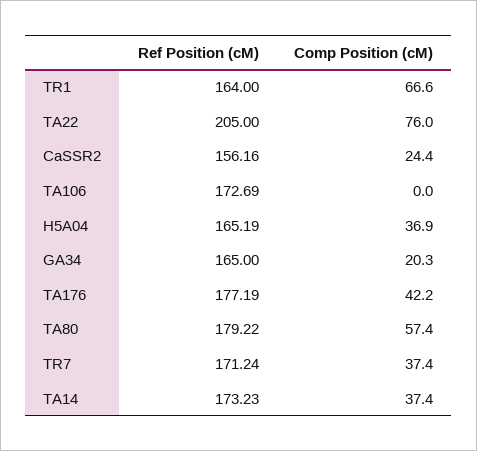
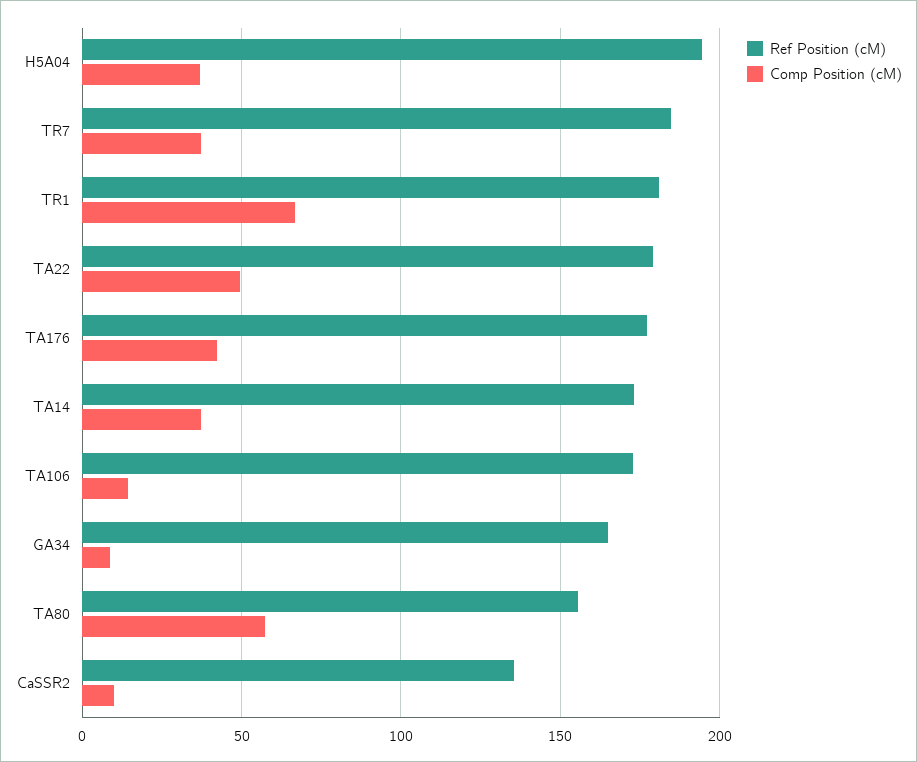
Ref Position (cM), TR1: 164 -> 180
Ref Position (cM), TA22: 205 -> 180
Comp Position (cM), TA22: 76 -> 50
Ref Position (cM), CaSSR2: 156.16 -> 135
Comp Position (cM), CaSSR2: 24.4 -> 10
Comp Position (cM), TA106: 0 -> 15
Ref Position (cM), H5A04: 165.19 -> 195
Comp Position (cM), GA34: 20.3 -> 10
Ref Position (cM), TA80: 179.22 -> 155
Ref Position (cM), TR7: 171.24 -> 185

